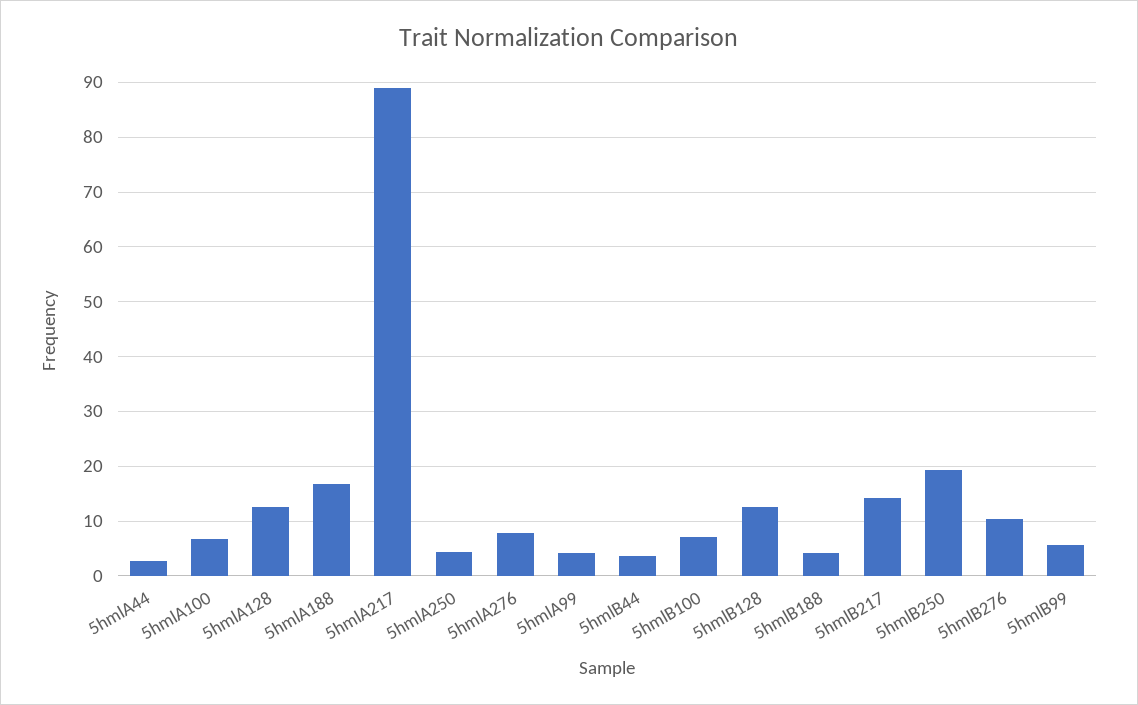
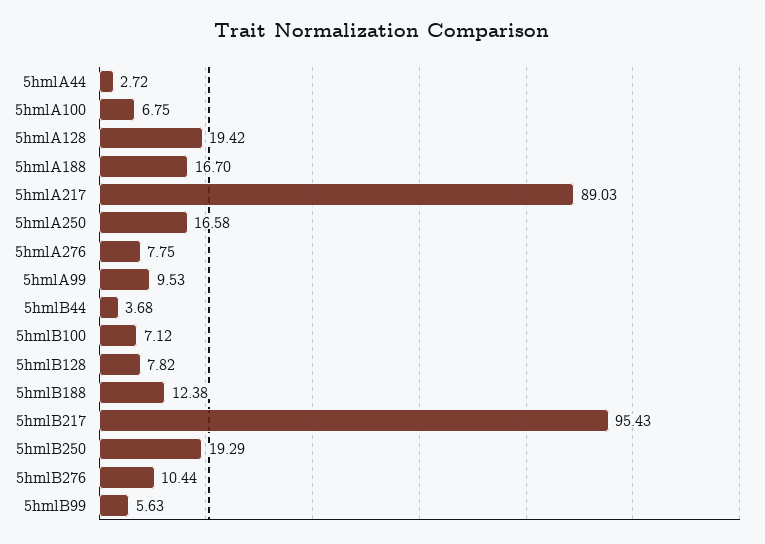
5hmlA128: 12 -> 19.42
5hmlA250: 4 -> 16.58
5hmlA99: 4 -> 9.53
5hmlB128: 12 -> 7.82
5hmlB188: 4 -> 12.38
5hmlB217: 14 -> 95.43

